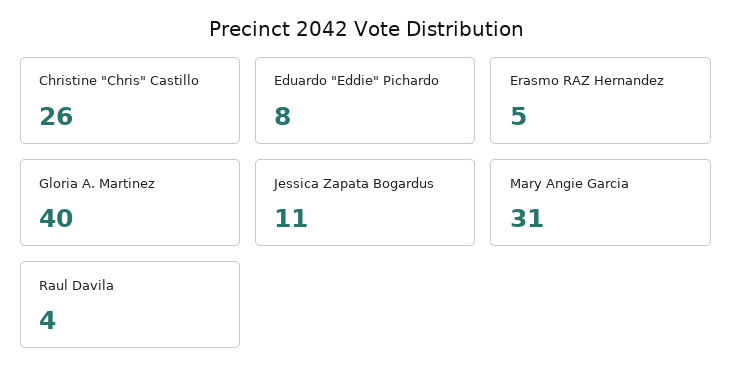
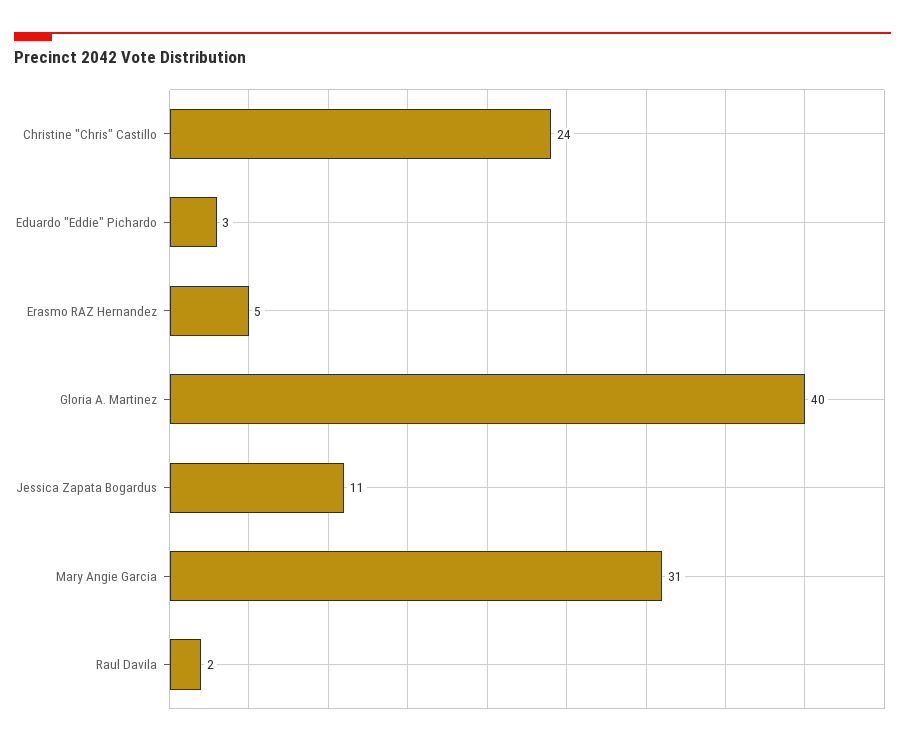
Christine "Chris" Castillo: 26 -> 24
Eduardo "Eddie" Pichardo: 8 -> 3
Raul Davila: 4 -> 2

